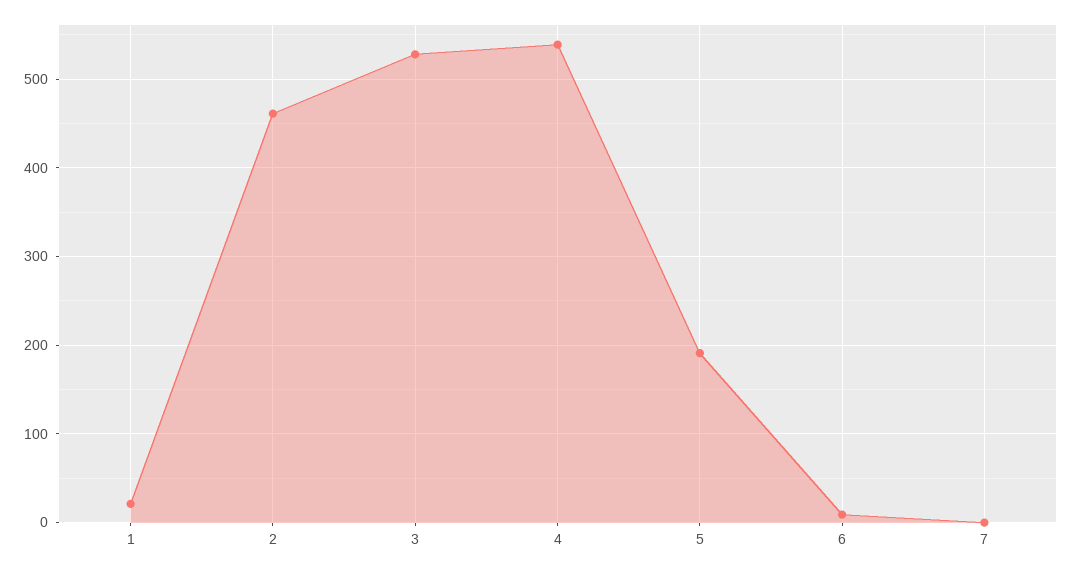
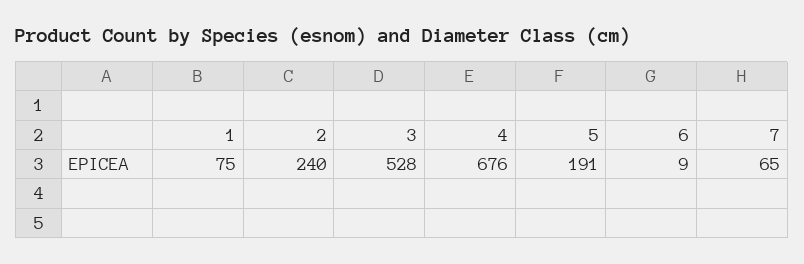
1: 20 -> 75
2: 460 -> 240
4: 540 -> 676
7: 0 -> 65

